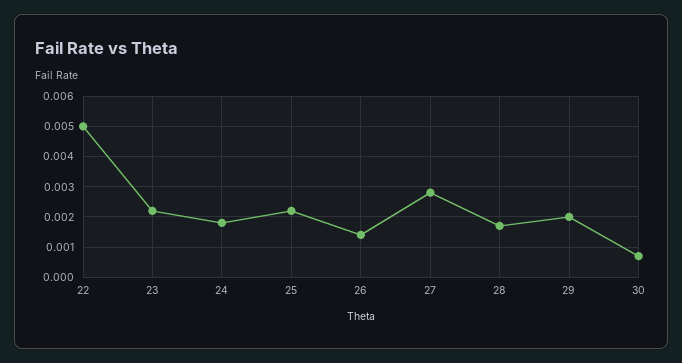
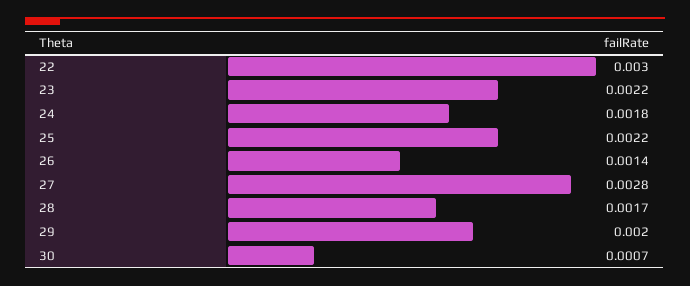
22: 0.005 -> 0.003

